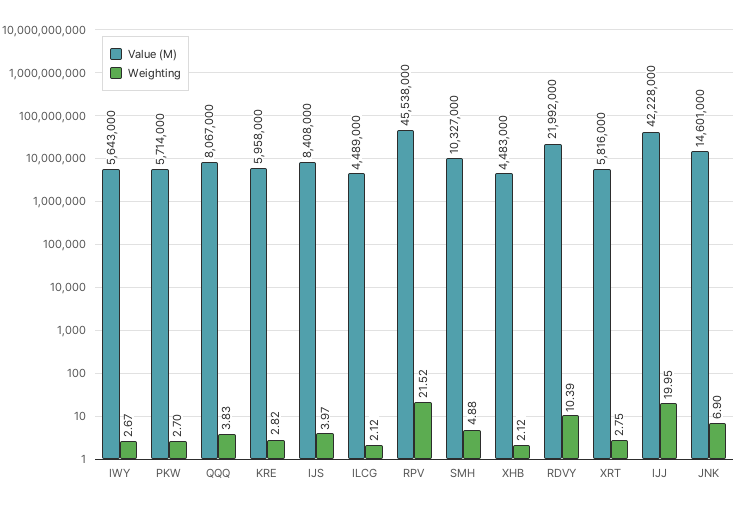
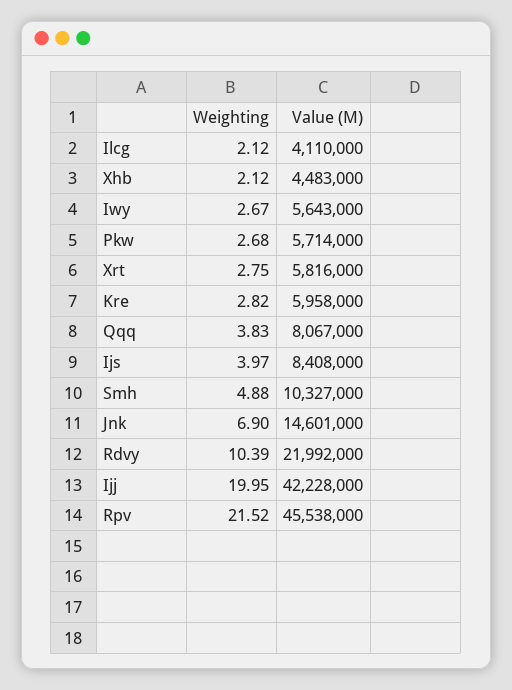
Weighting, PKW: 2.7 -> 2.68
Value (M), ILCG: 4489000 -> 4110000

